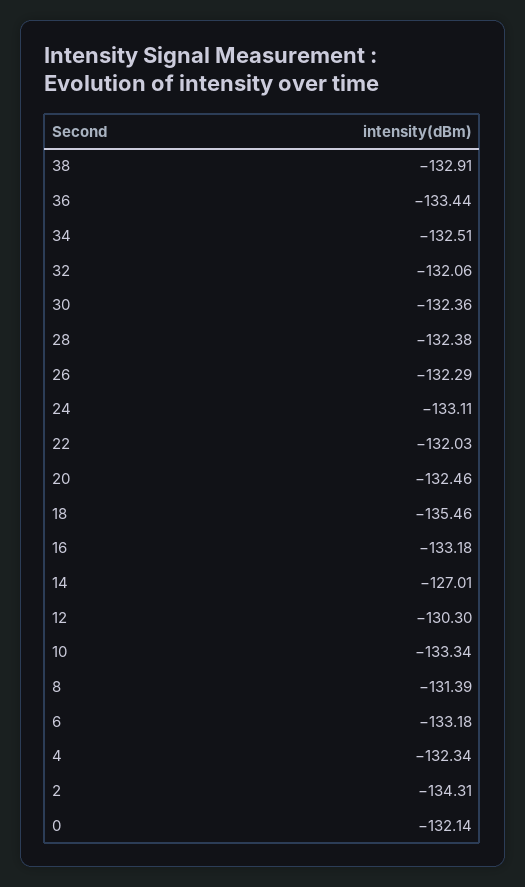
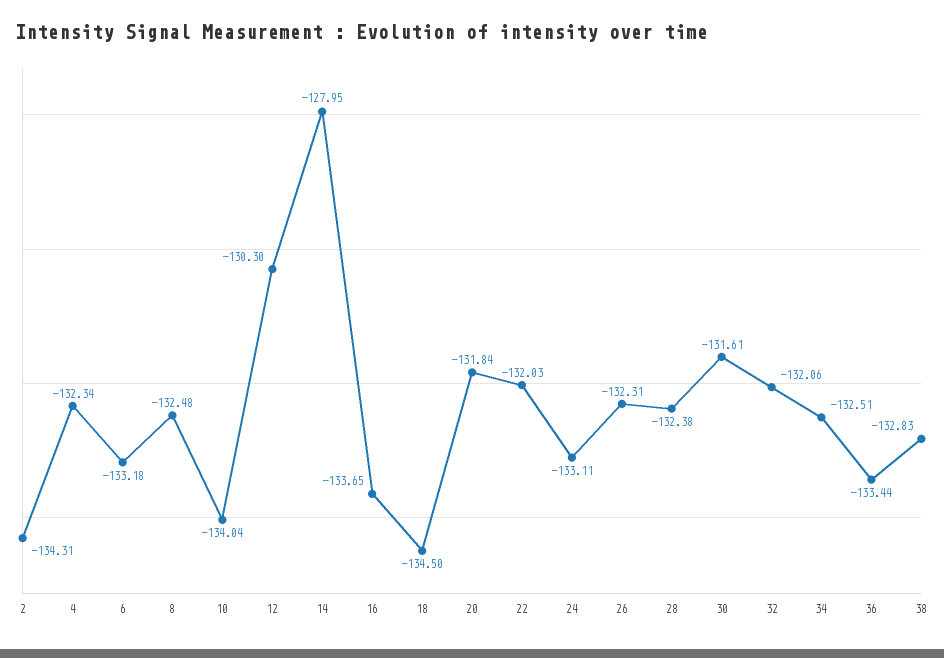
38: -132.91 -> -132.83
30: -132.36 -> -131.61
26: -132.29 -> -132.31
20: -132.46 -> -131.84
18: -135.46 -> -134.5
16: -133.18 -> -133.65
14: -127.01 -> -127.95
10: -133.34 -> -134.04
8: -131.39 -> -132.48
0: -132.14 -> none

